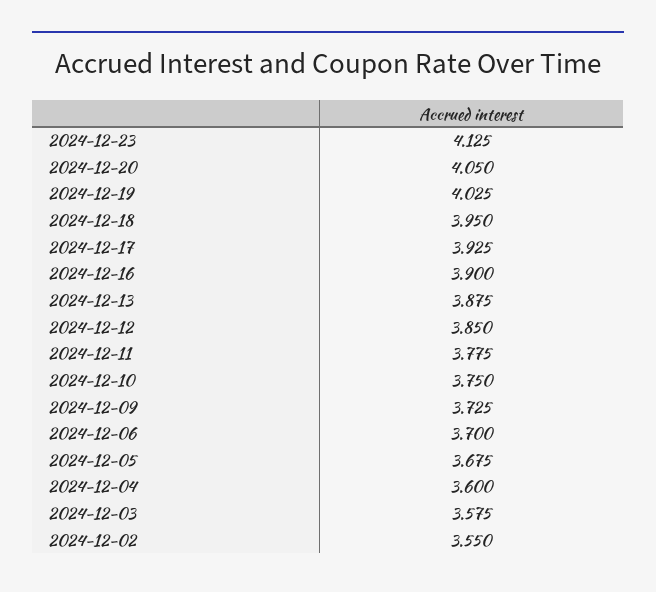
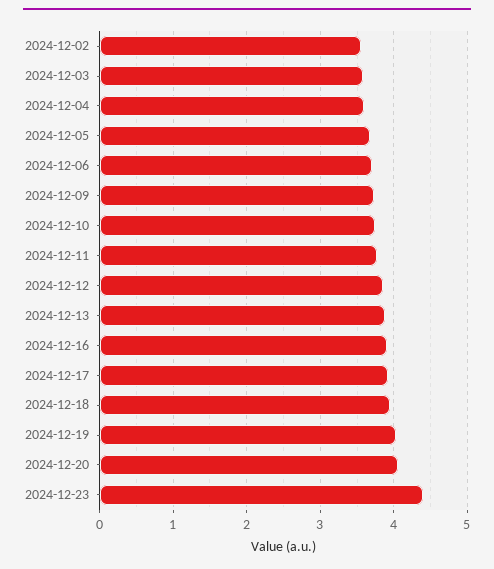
2024-12-23: 4.125 -> 4.4

